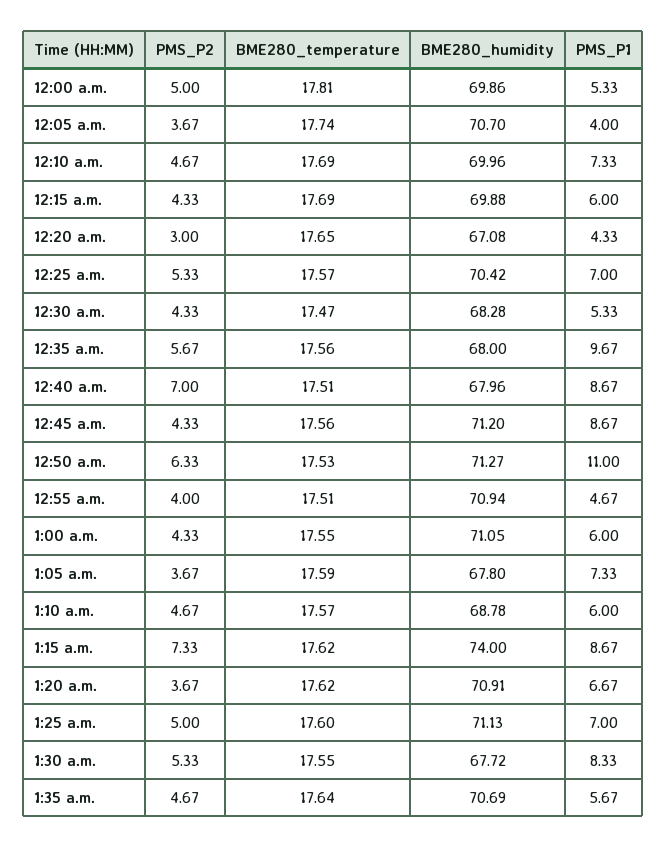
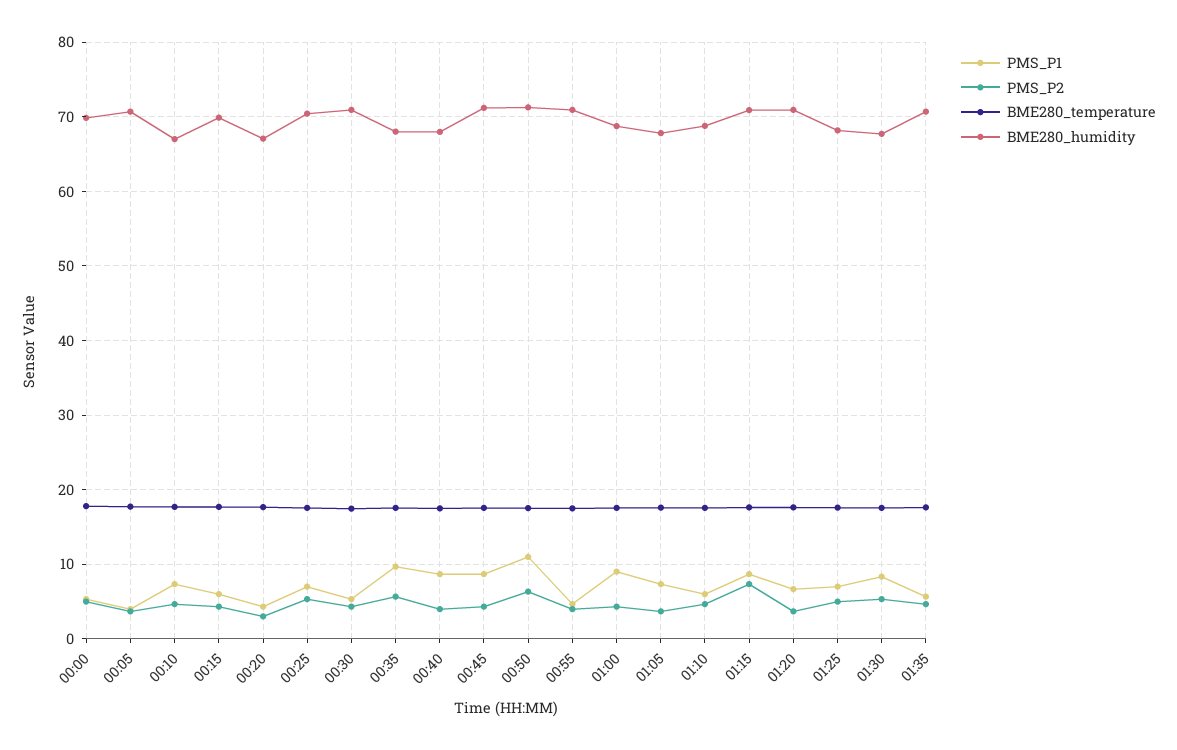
BME280_humidity, 12:10 a.m.: 69.96 -> 67
BME280_humidity, 12:30 a.m.: 68.28 -> 71
PMS_P2, 12:40 a.m.: 7 -> 4
BME280_humidity, 1:00 a.m.: 71.05 -> 69
PMS_P1, 1:00 a.m.: 6 -> 9
BME280_humidity, 1:15 a.m.: 74 -> 71
BME280_humidity, 1:25 a.m.: 71.13 -> 68

